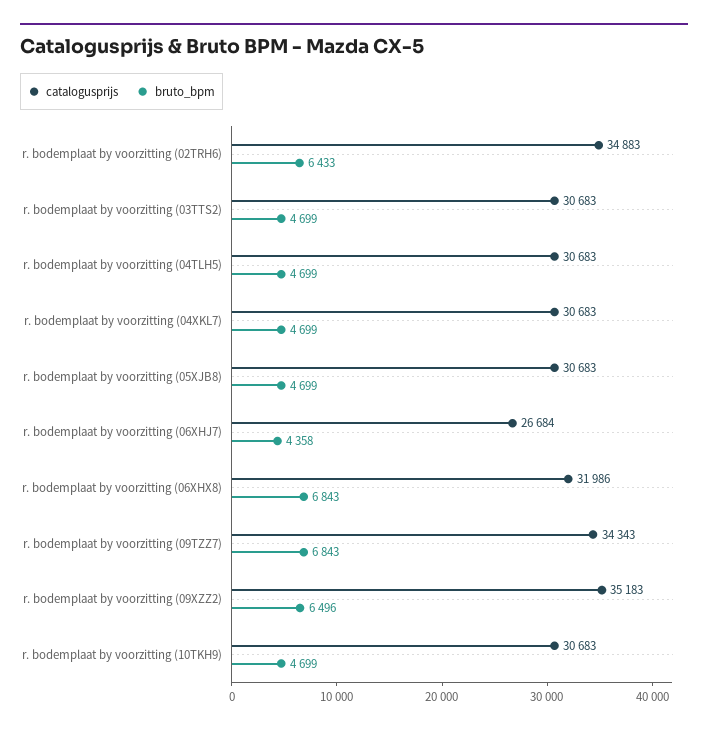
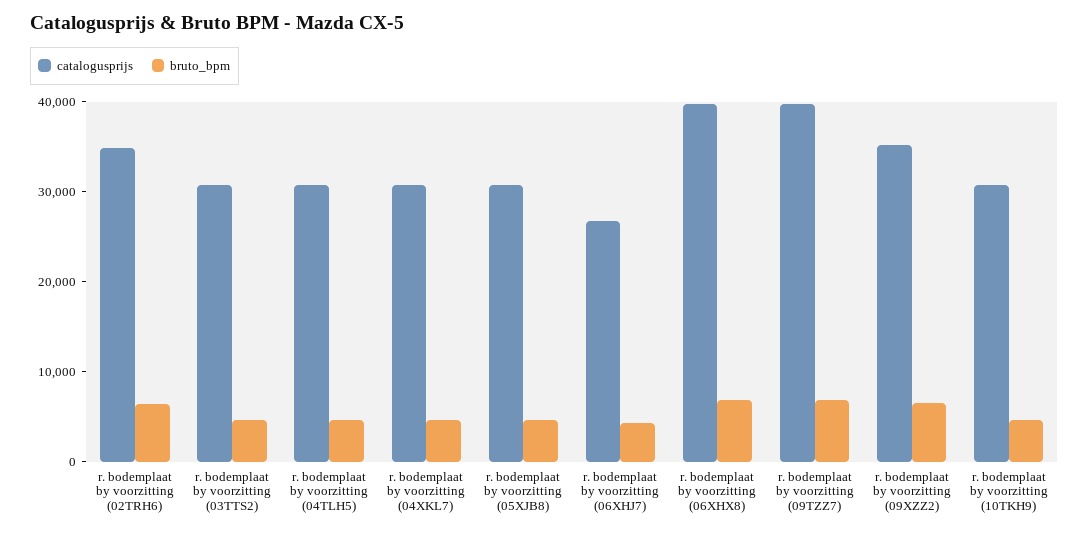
catalogusprijs, r. bodemplaat by voorzitting (06XHX8): 31986 -> 40000
catalogusprijs, r. bodemplaat by voorzitting (09TZZ7): 34343 -> 40000

